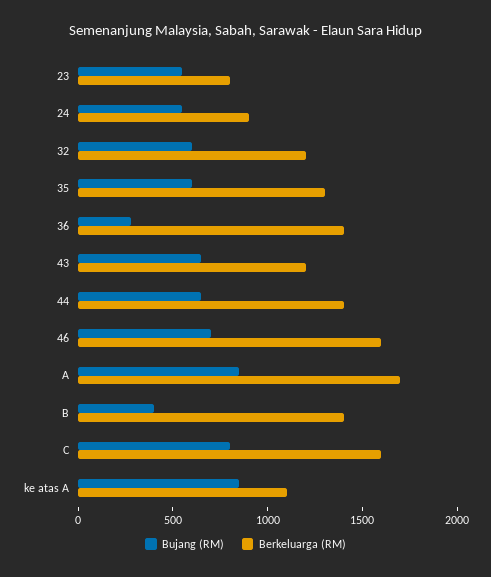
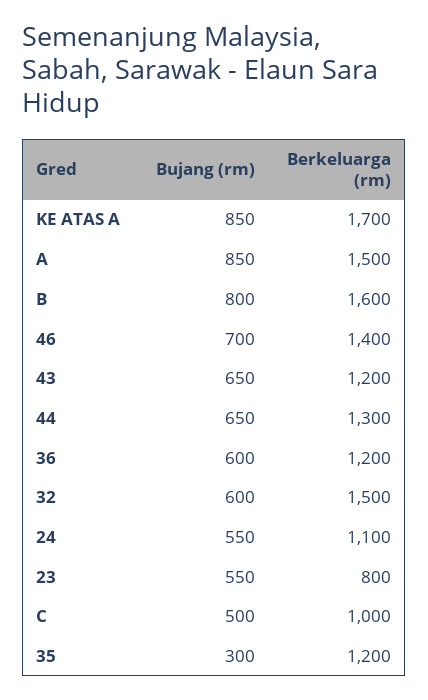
Berkeluarga (RM), 24: 900 -> 1100
Berkeluarga (RM), 32: 1200 -> 1500
Bujang (RM), 35: 600 -> 300
Berkeluarga (RM), 35: 1300 -> 1200
Bujang (RM), 36: 300 -> 600
Berkeluarga (RM), 36: 1400 -> 1200
Berkeluarga (RM), 44: 1400 -> 1300
Berkeluarga (RM), 46: 1600 -> 1400
Berkeluarga (RM), A: 1700 -> 1500
Bujang (RM), B: 400 -> 800
Berkeluarga (RM), B: 1400 -> 1600
Bujang (RM), C: 800 -> 500
Berkeluarga (RM), C: 1600 -> 1000
Berkeluarga (RM), ke atas A: 1100 -> 1700

